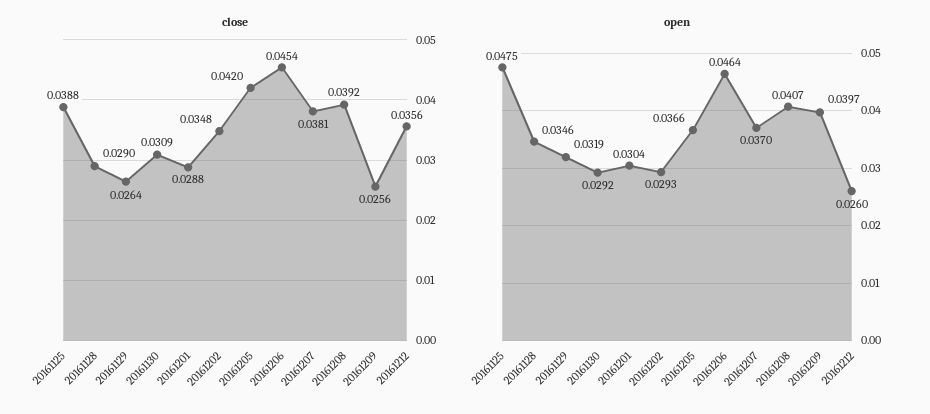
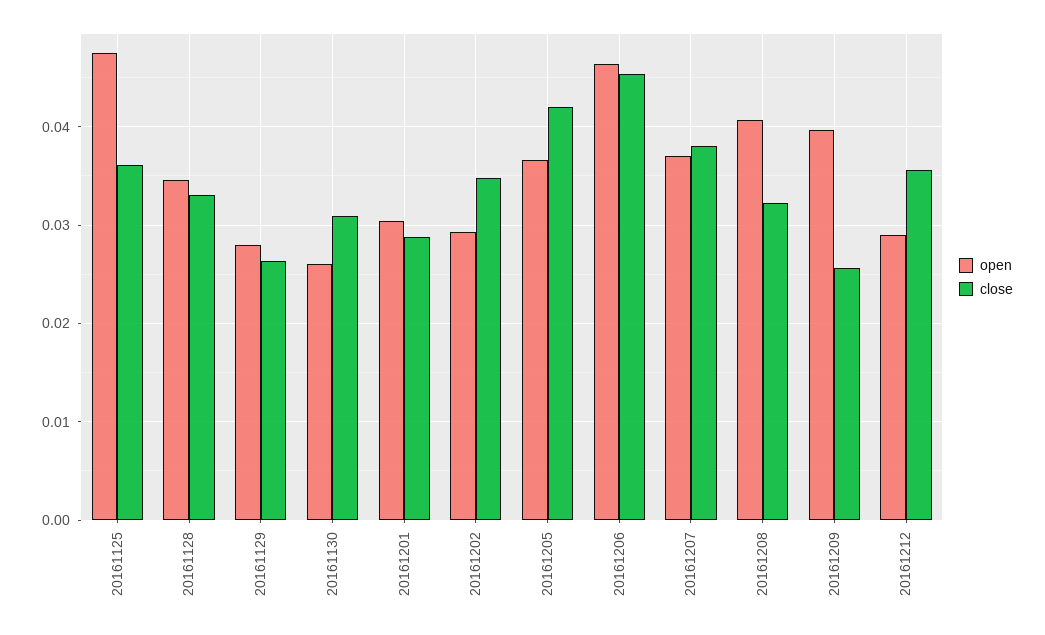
close, 20161125: 0.0388 -> 0.036
close, 20161128: 0.029 -> 0.033
close, 20161208: 0.0392 -> 0.032
open, 20161129: 0.0319 -> 0.028
open, 20161130: 0.0292 -> 0.026
open, 20161212: 0.026 -> 0.029

